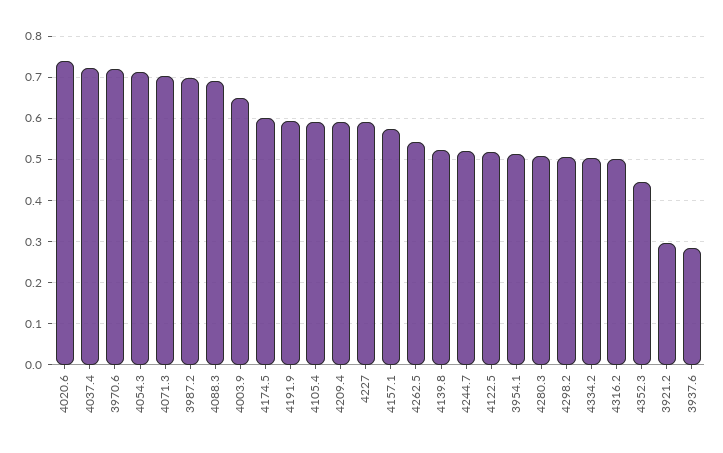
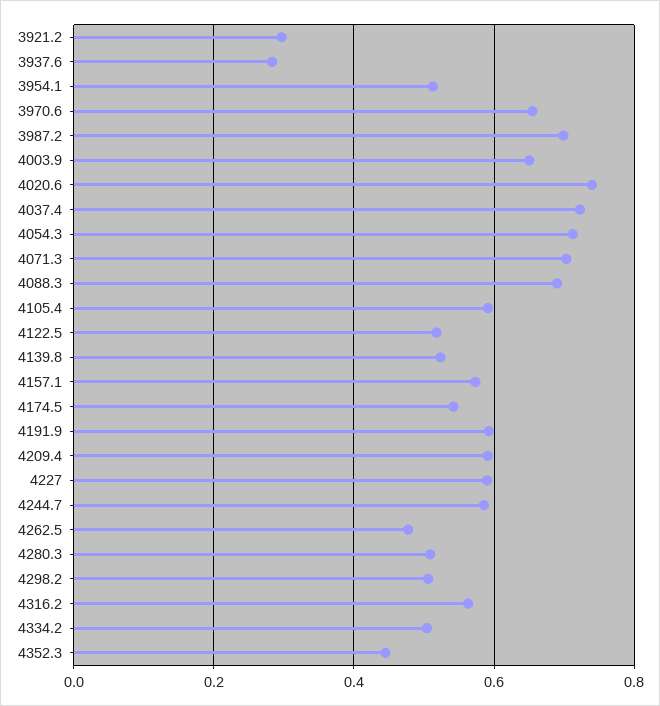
3970.6: 0.72 -> 0.66
4174.5: 0.6 -> 0.54
4262.5: 0.54 -> 0.48
4244.7: 0.52 -> 0.58
4316.2: 0.5 -> 0.56

